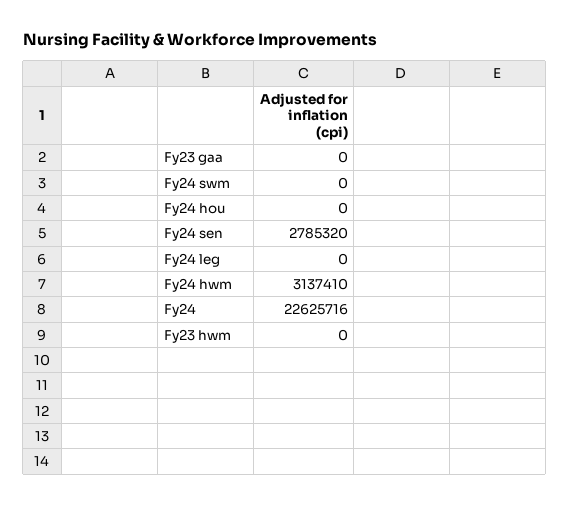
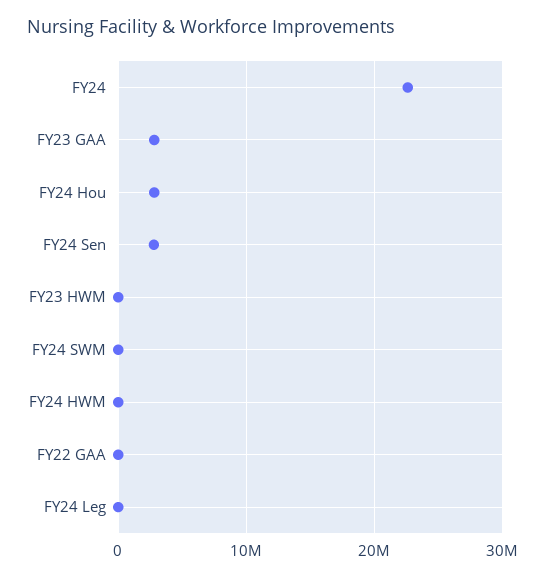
Fy23 gaa: 0 -> 3000000
Fy24 hou: 0 -> 3000000
Fy24 hwm: 3137410 -> 0
FY22 GAA: none -> 0

